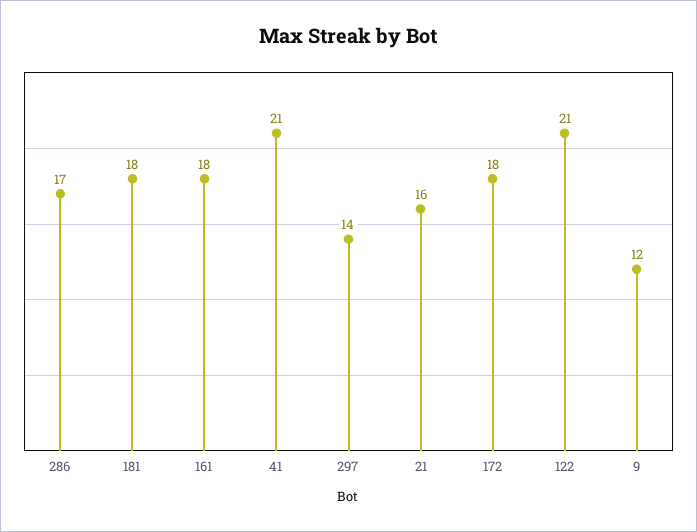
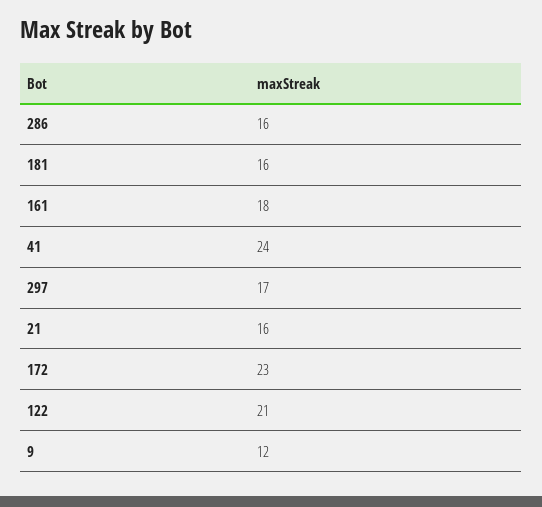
286: 17 -> 16
181: 18 -> 16
41: 21 -> 24
297: 14 -> 17
172: 18 -> 23

